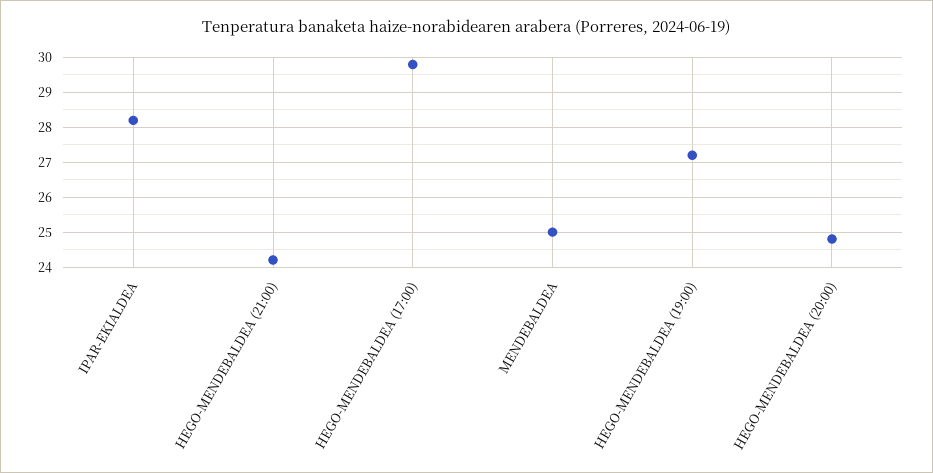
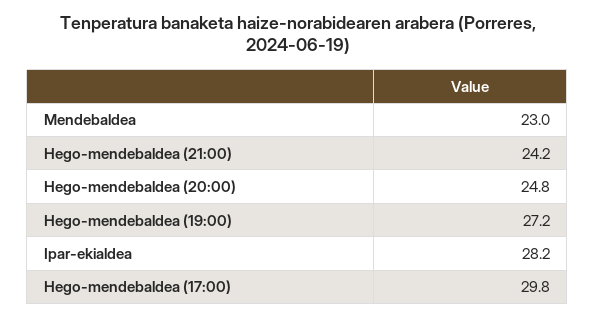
MENDEBALDEA: 25 -> 23

